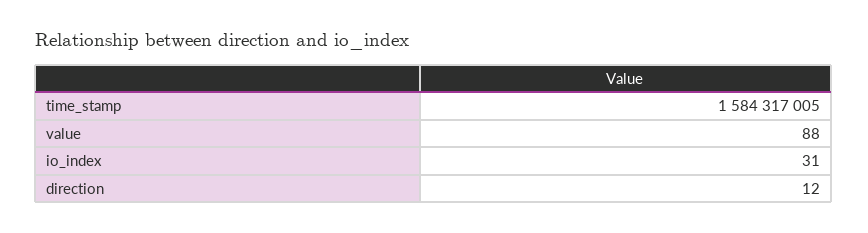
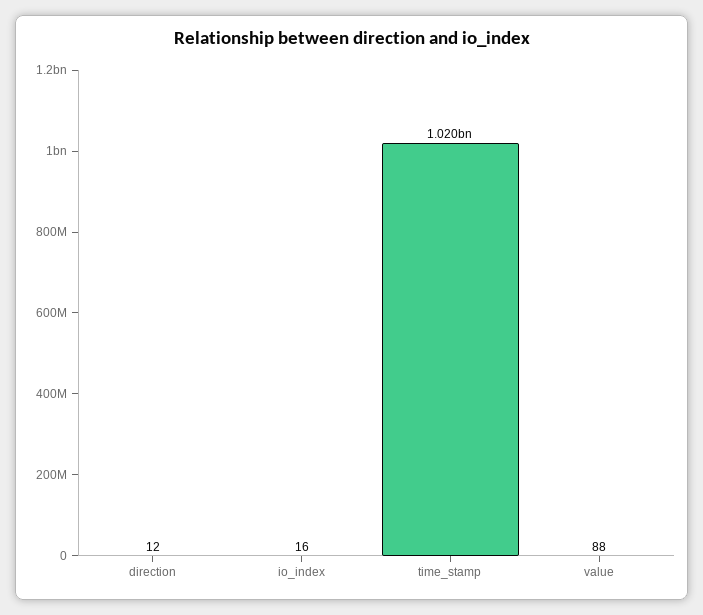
time_stamp: 1584317005 -> 1020000000
io_index: 31 -> 16

